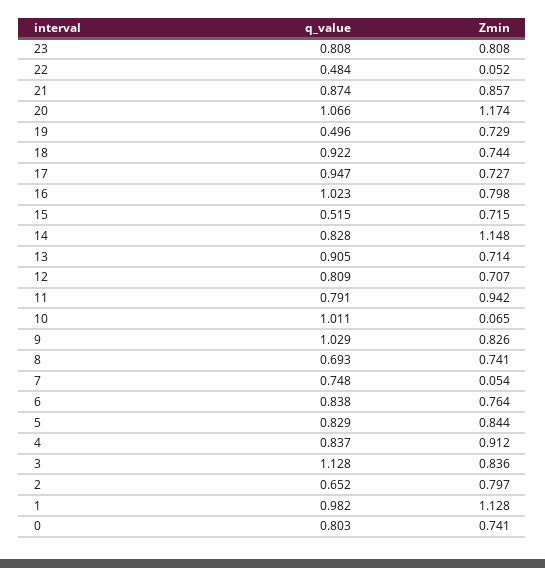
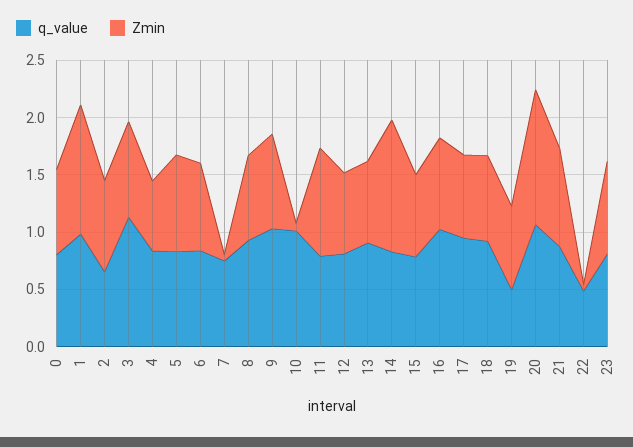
q_value, 15: 0.515 -> 0.8
q_value, 8: 0.693 -> 0.9
Zmin, 4: 0.912 -> 0.6

